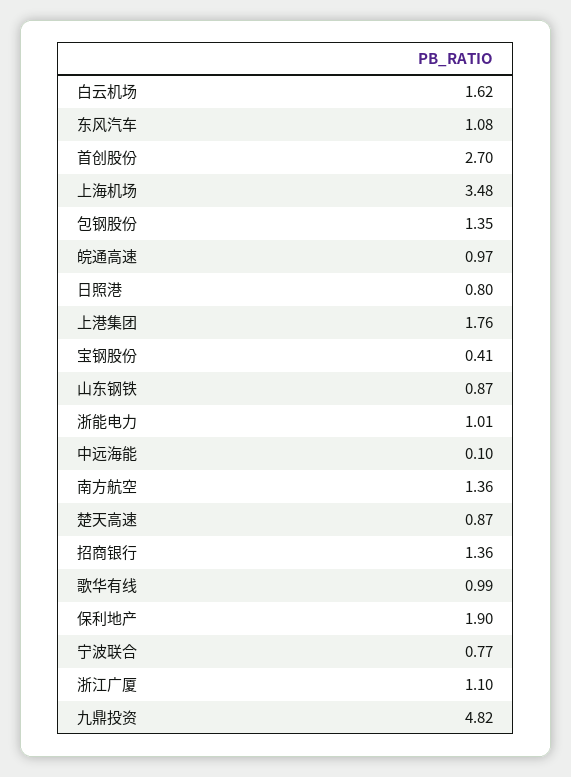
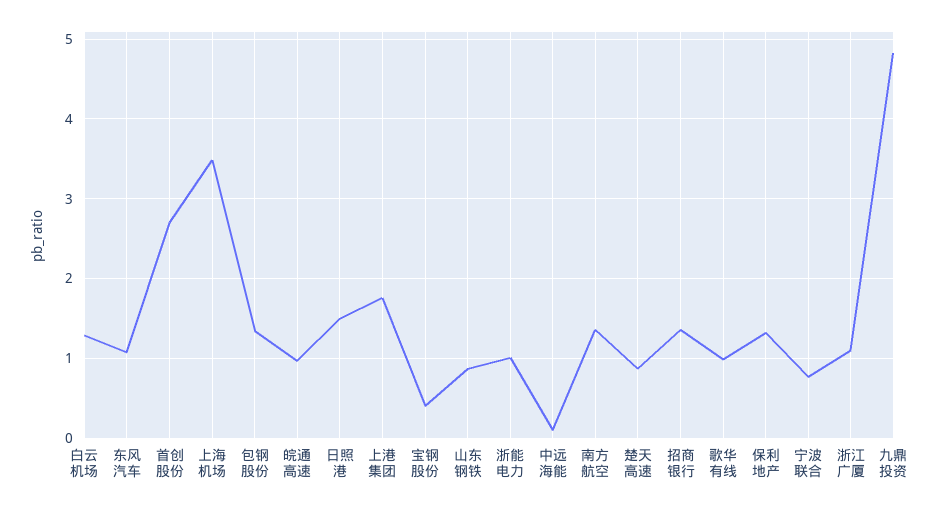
白云机场: 1.62 -> 1.3
日照港: 0.8 -> 1.5
保利地产: 1.9 -> 1.3

